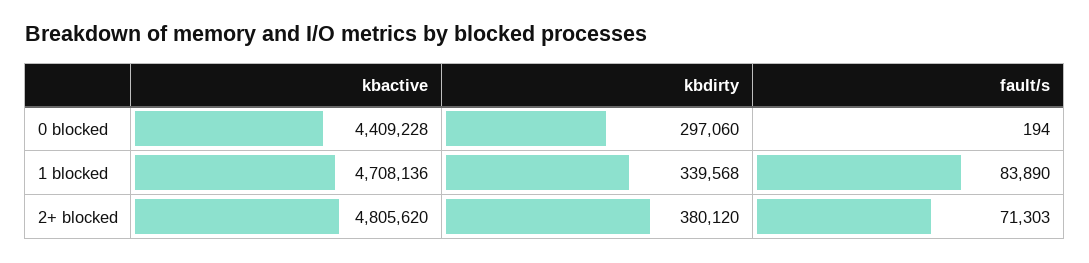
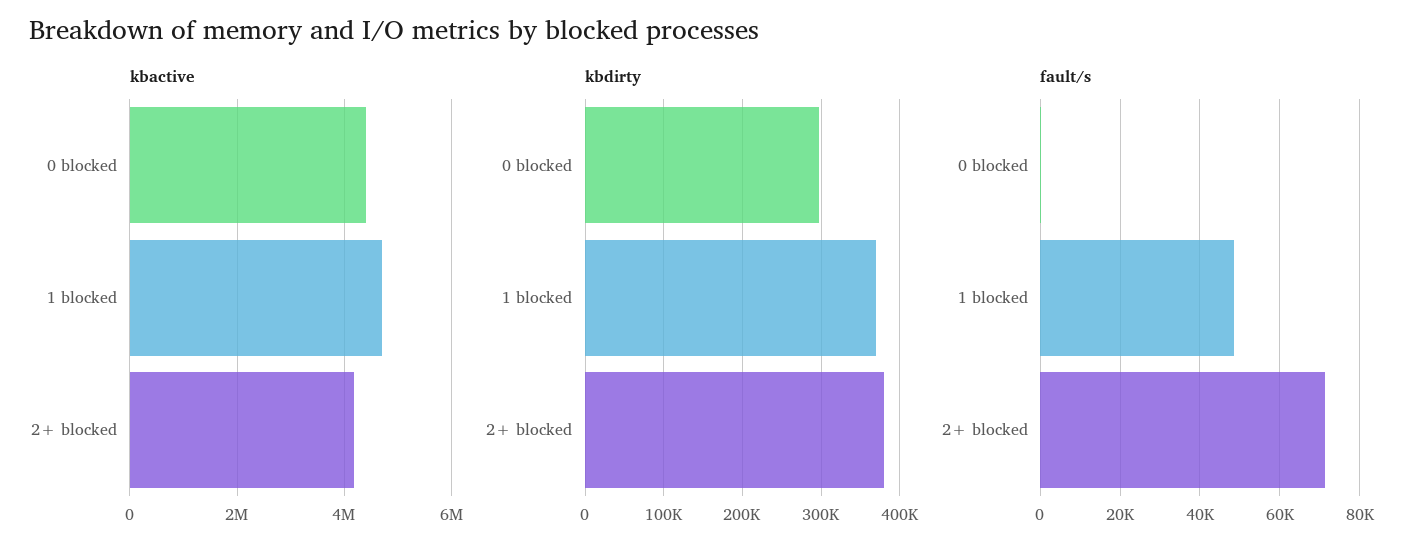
kbdirty, 1 blocked: 339568 -> 370000
fault/s, 1 blocked: 83890 -> 48000
kbactive, 2+ blocked: 4805620 -> 4200000

